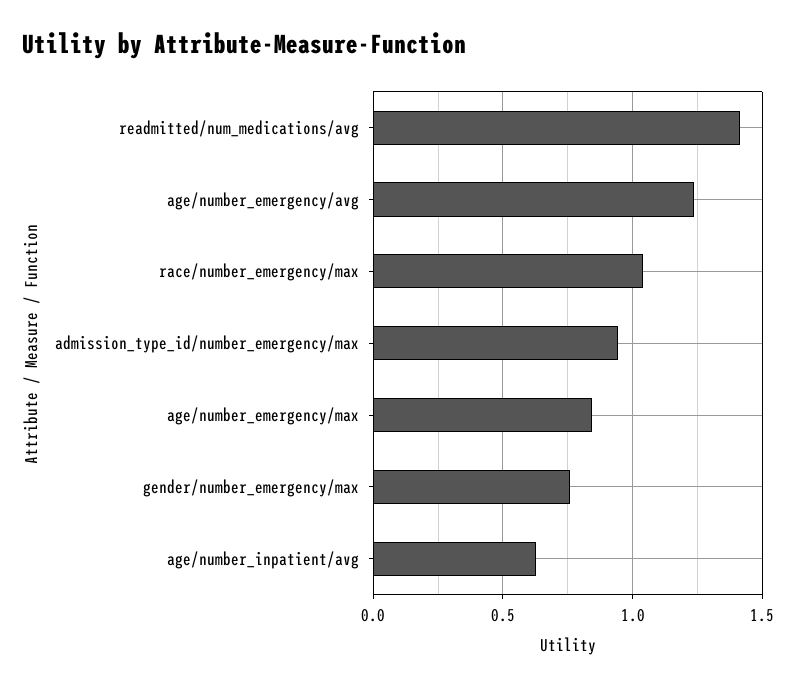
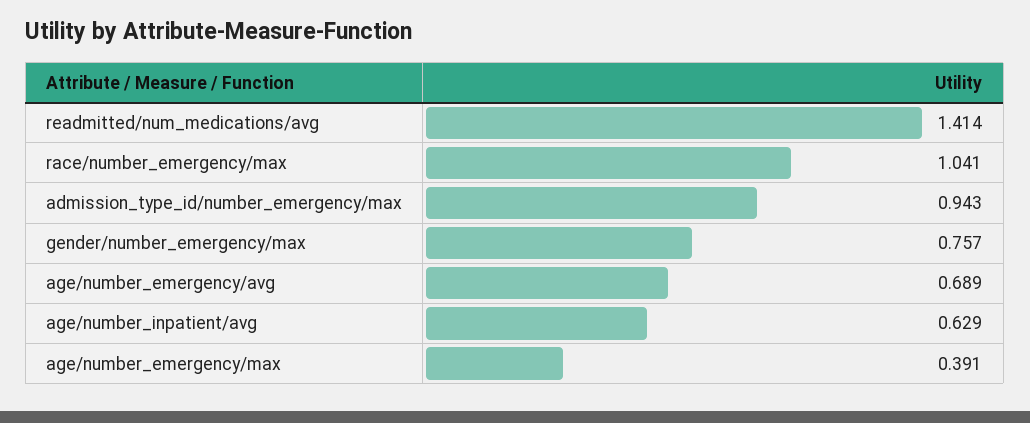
age/number_emergency/avg: 1.25 -> 0.689
age/number_emergency/max: 0.85 -> 0.391

